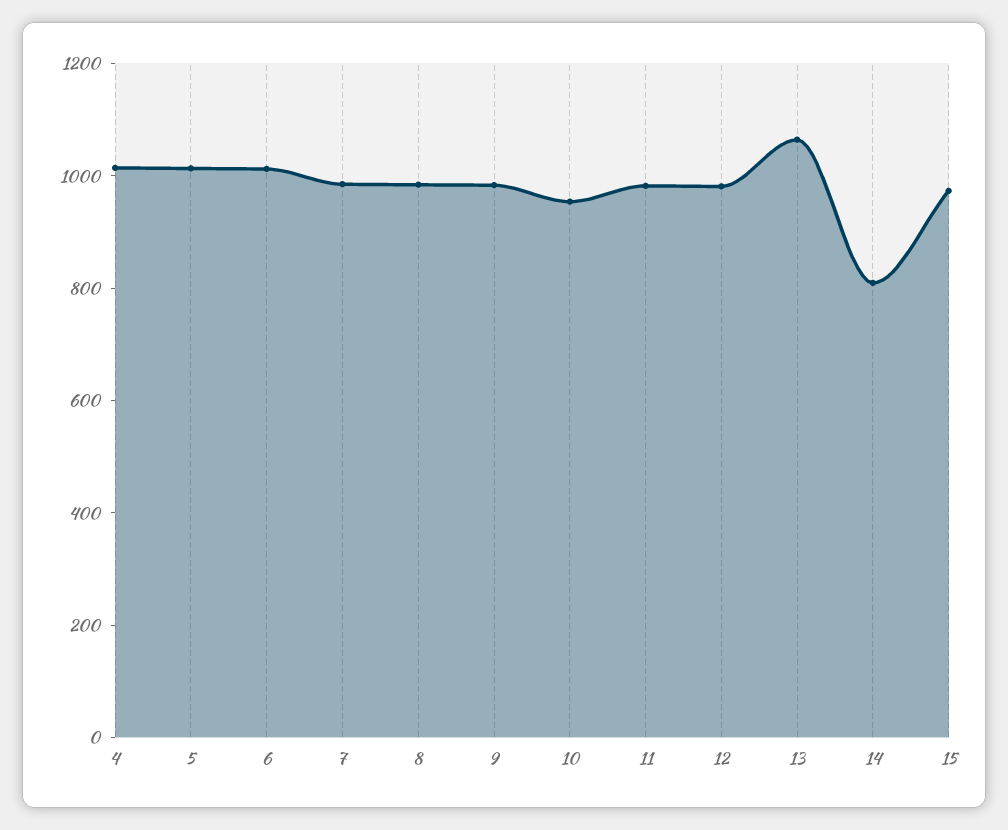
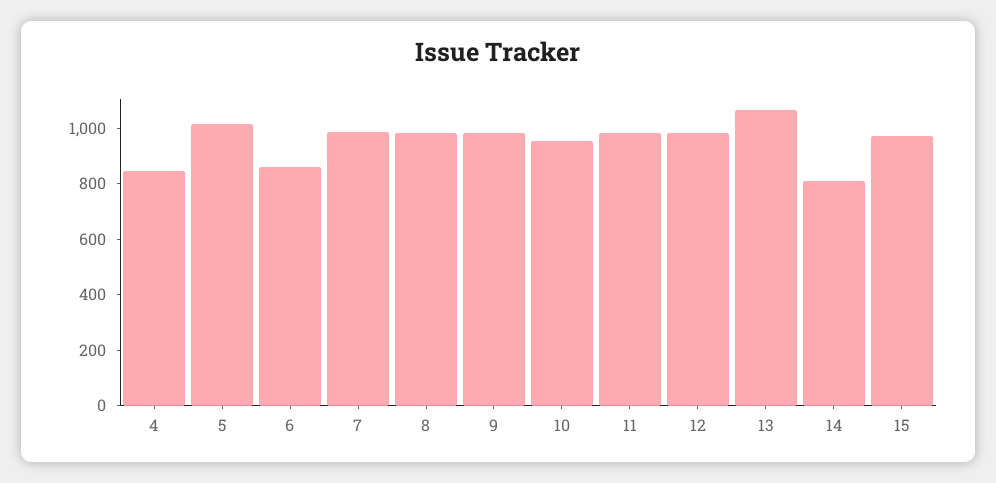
4: 1000 -> 850
6: 1000 -> 850

